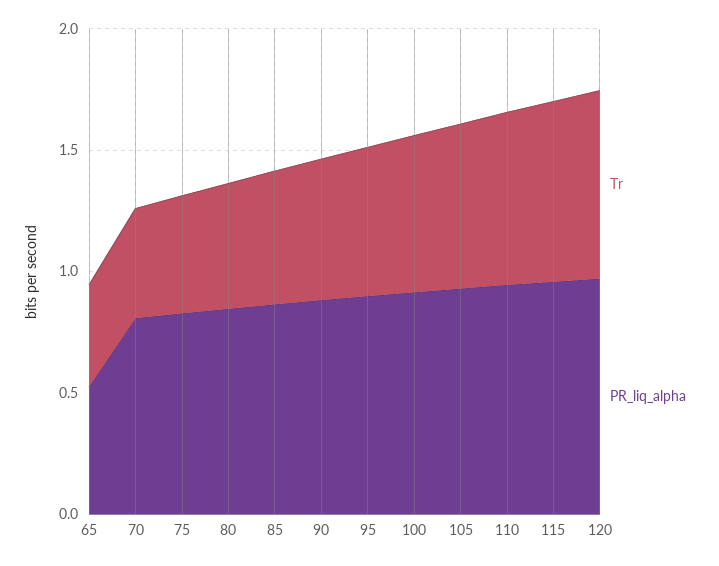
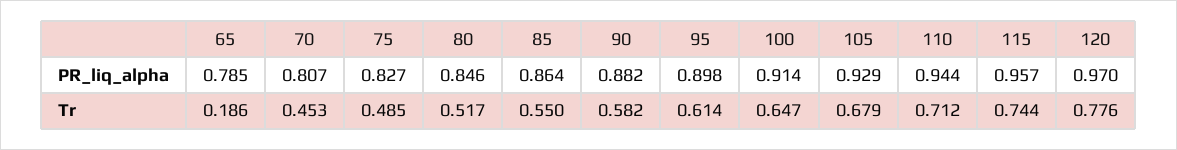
Tr, 65: 0.4 -> 0.186
PR_liq_alpha, 65: 0.5 -> 0.785

